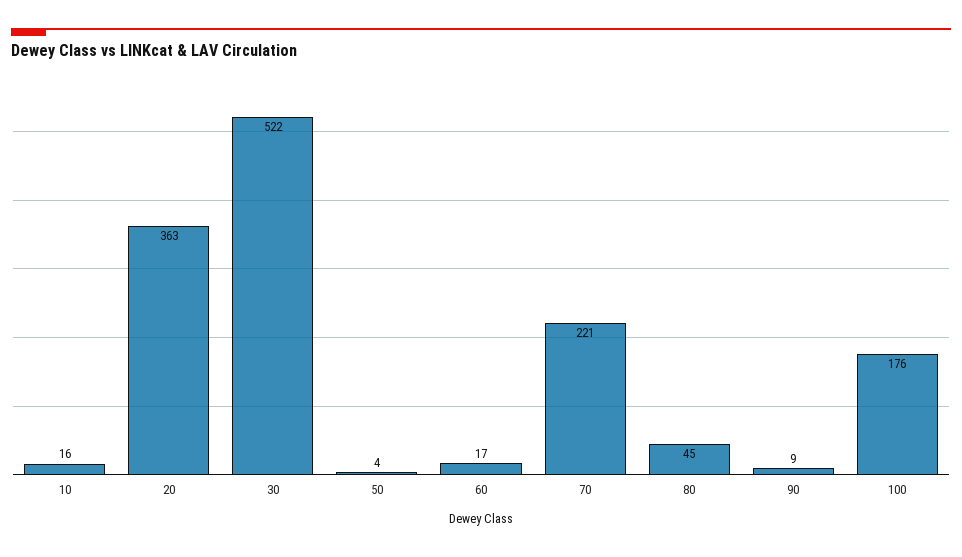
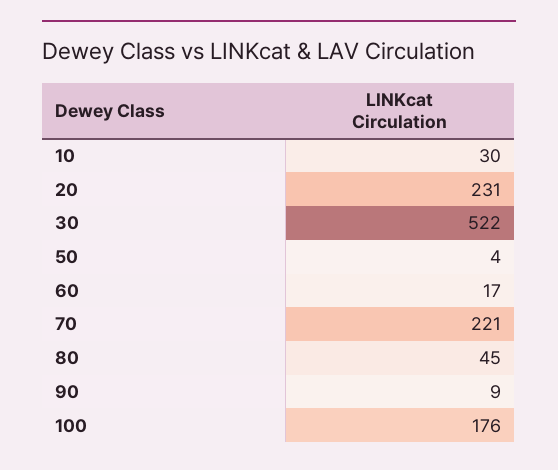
10: 16 -> 30
20: 363 -> 231

